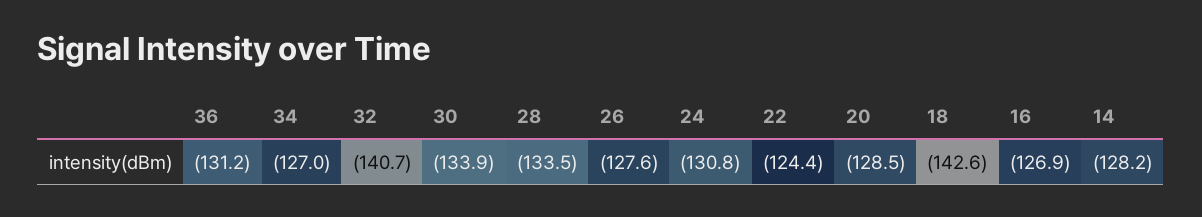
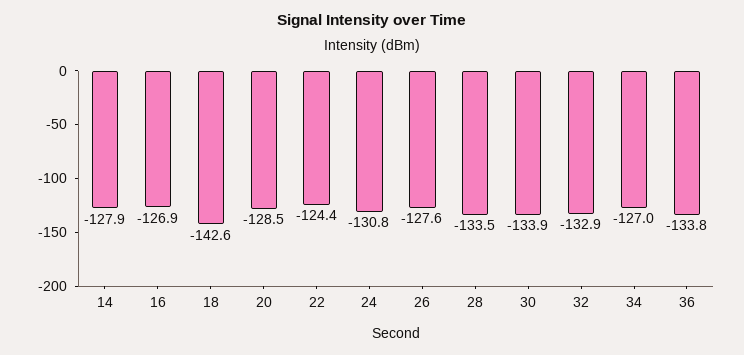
36: -131.2 -> -133.8
32: -140.7 -> -132.9
14: -128.2 -> -127.9

